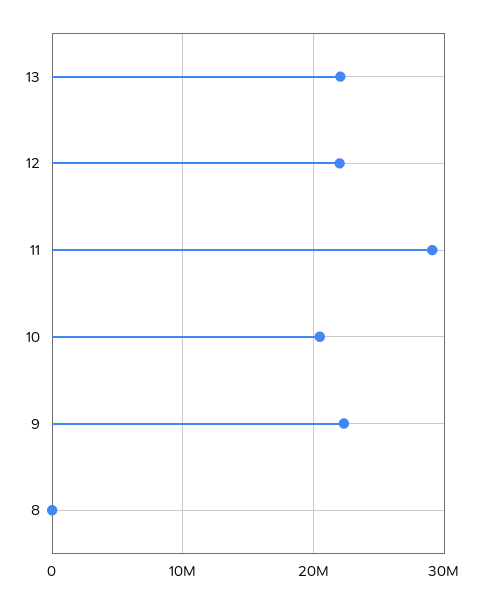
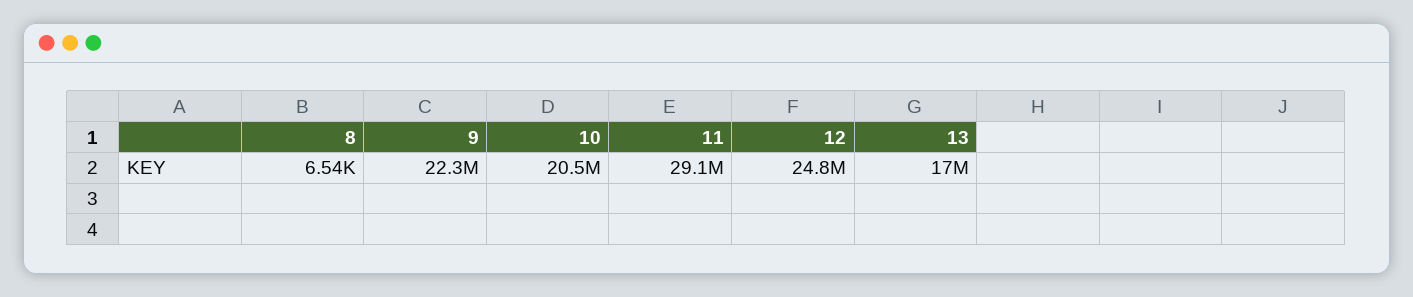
13: 22000000 -> 17000000
12: 22000000 -> 24800000

